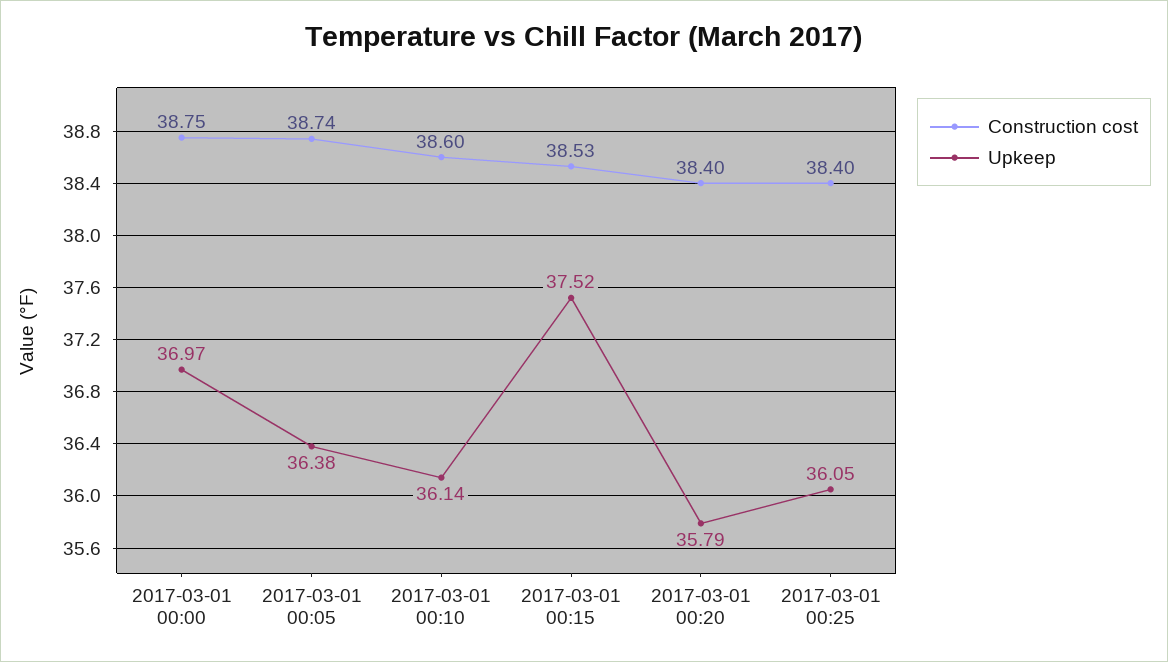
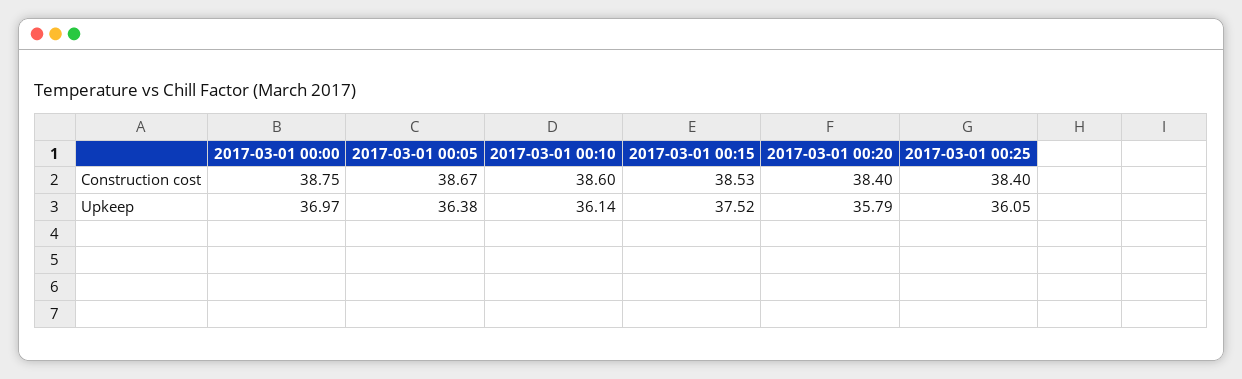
Construction cost, 2017-03-01 00:05: 38.74 -> 38.67

